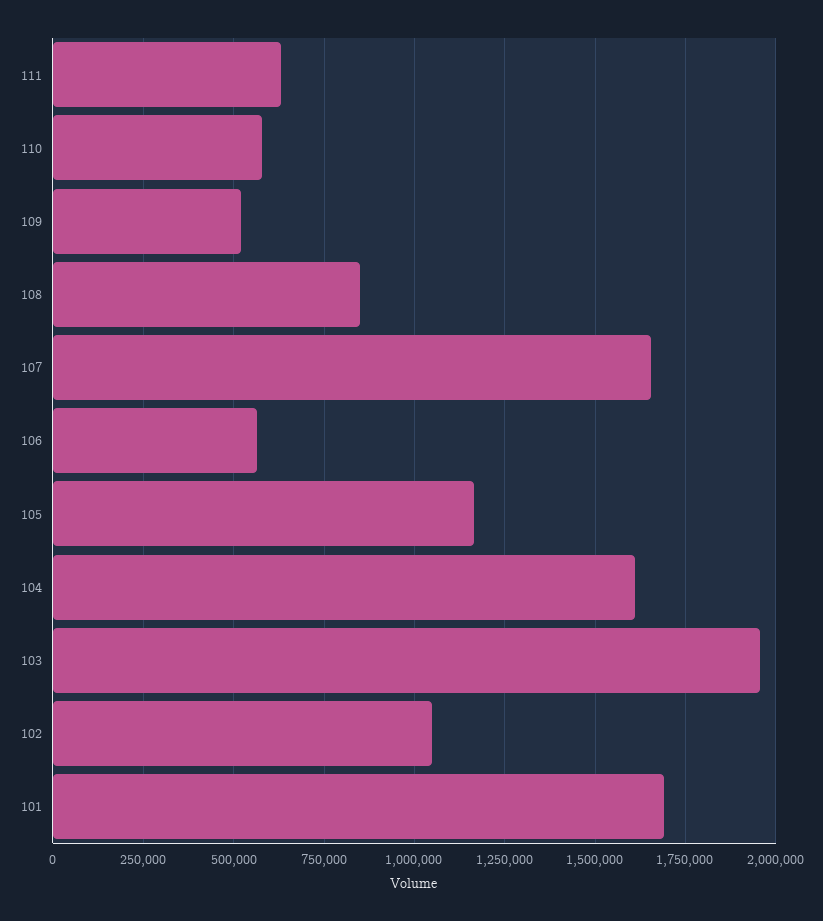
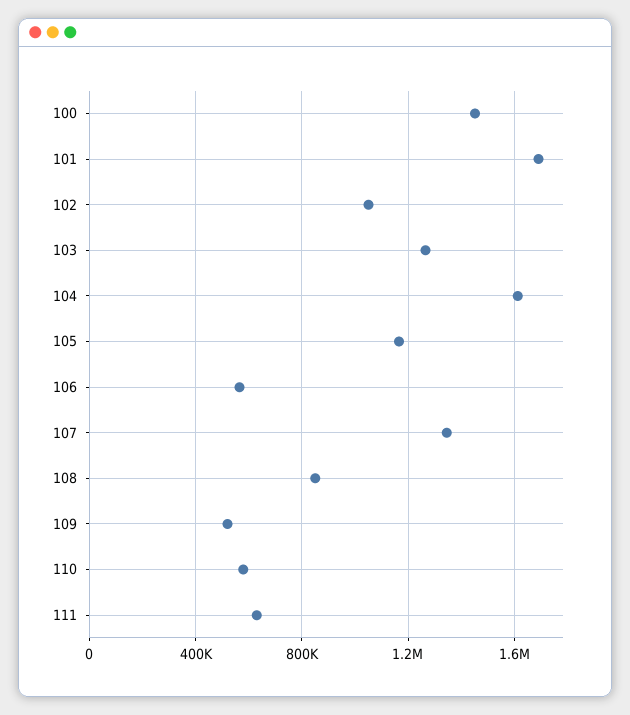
107: 1650000 -> 1350000
103: 1950000 -> 1250000
100: none -> 1450000

